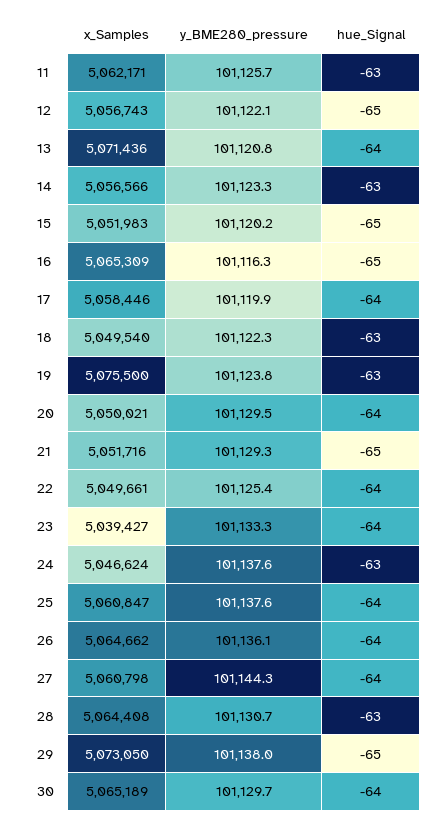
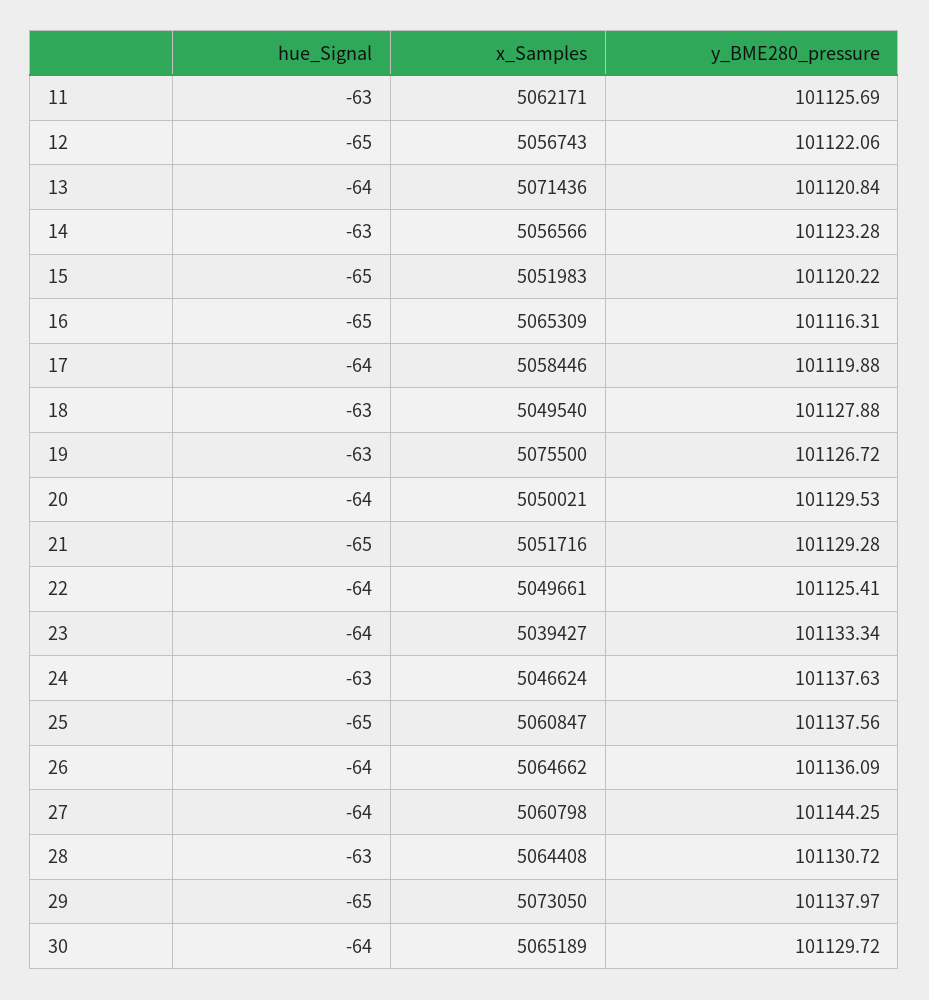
y_BME280_pressure, 18: 101122.3 -> 101127.88
y_BME280_pressure, 19: 101123.8 -> 101126.72
hue_Signal, 25: -64 -> -65

